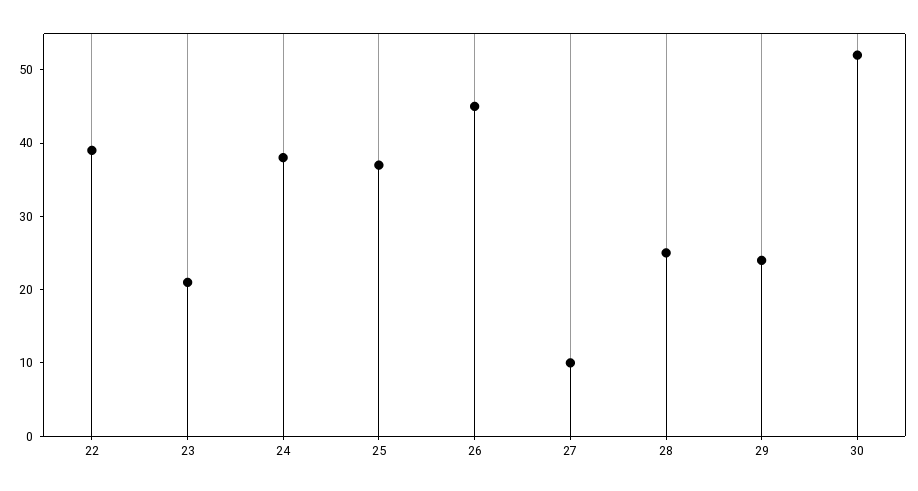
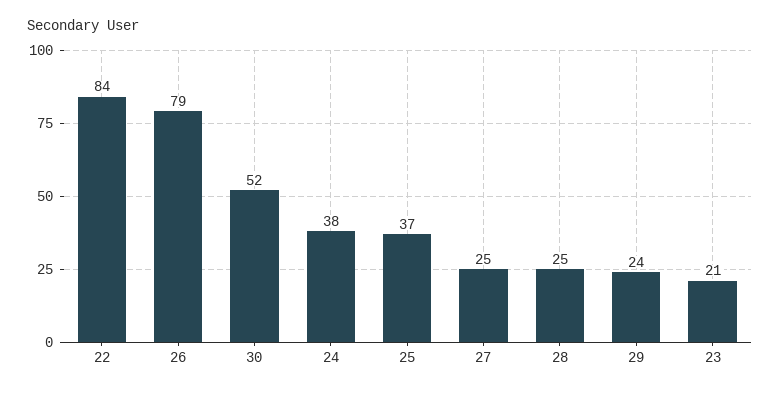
22: 40 -> 84
26: 45 -> 79
27: 10 -> 25

